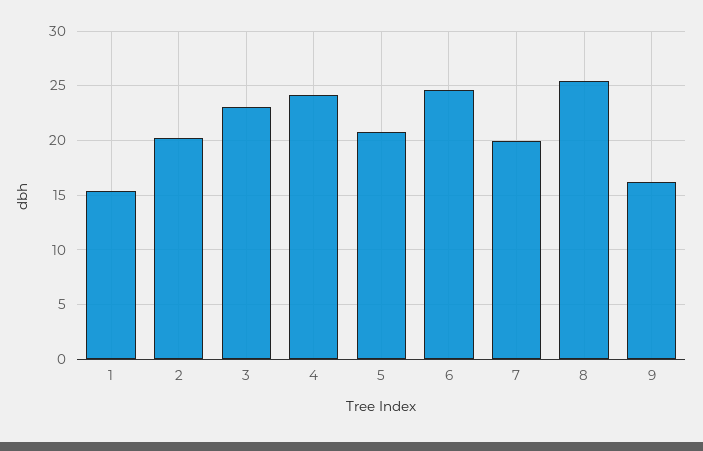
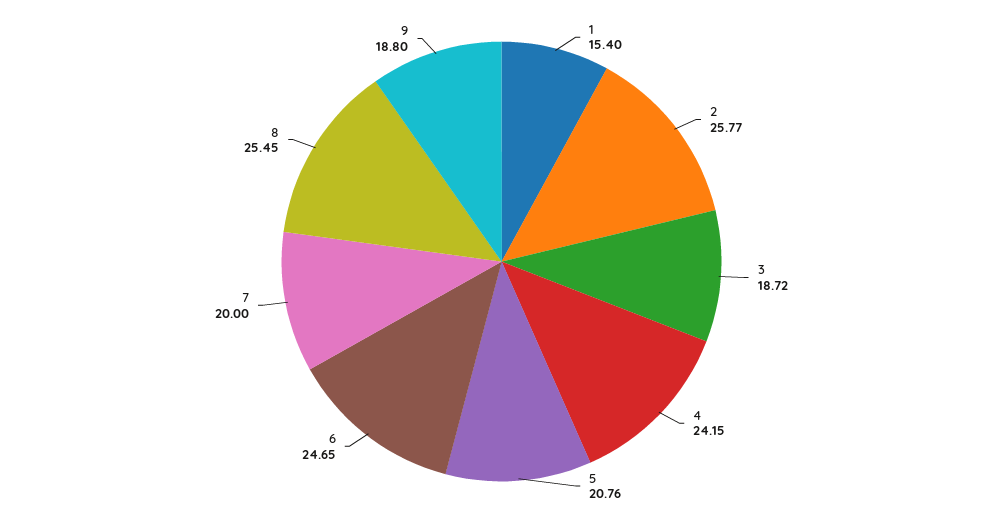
2: 20 -> 25.77
3: 23 -> 18.72
9: 16 -> 18.8

